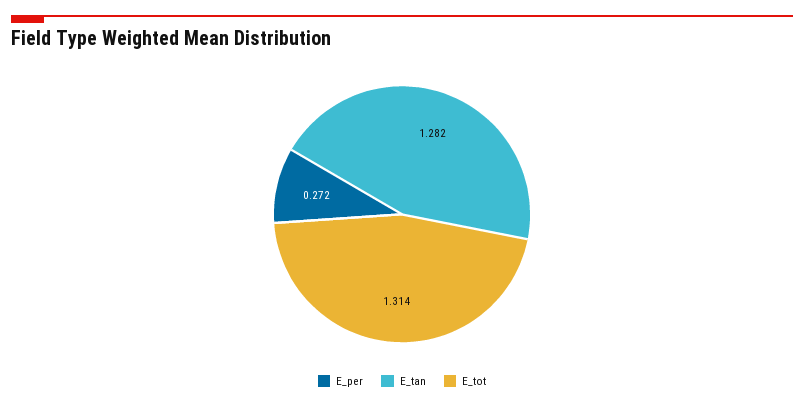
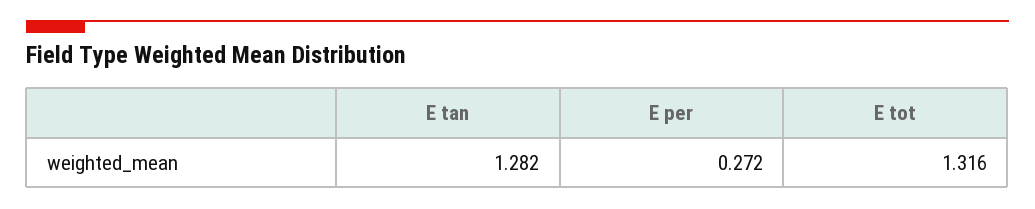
E_tot: 1.314 -> 1.316

